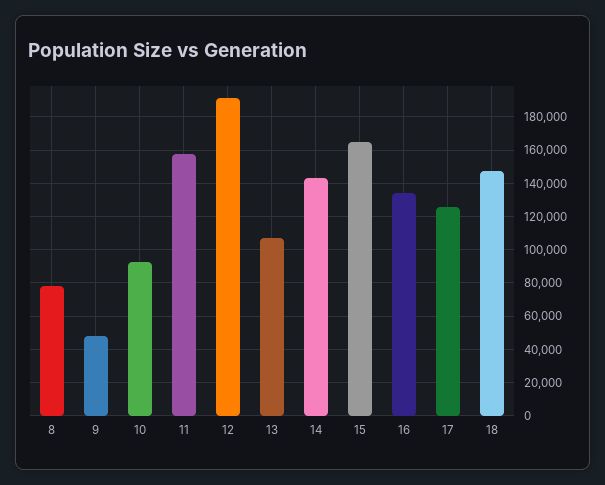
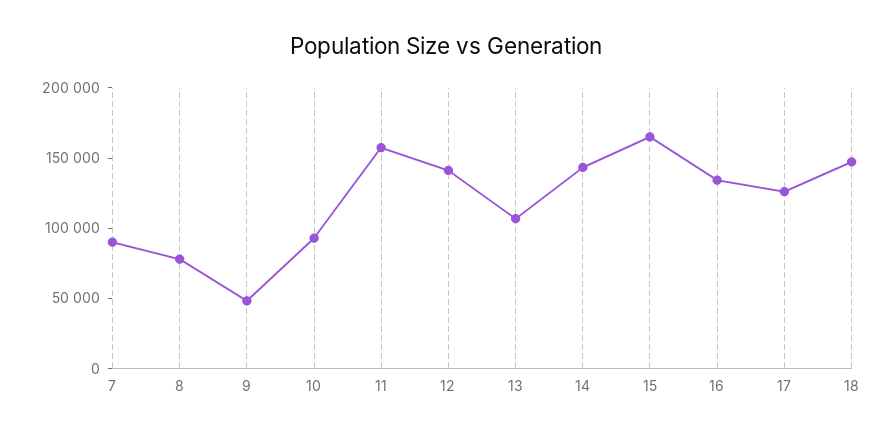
12: 190000 -> 140000
7: none -> 90000

